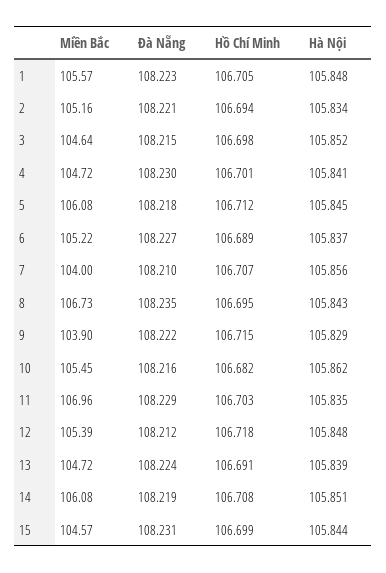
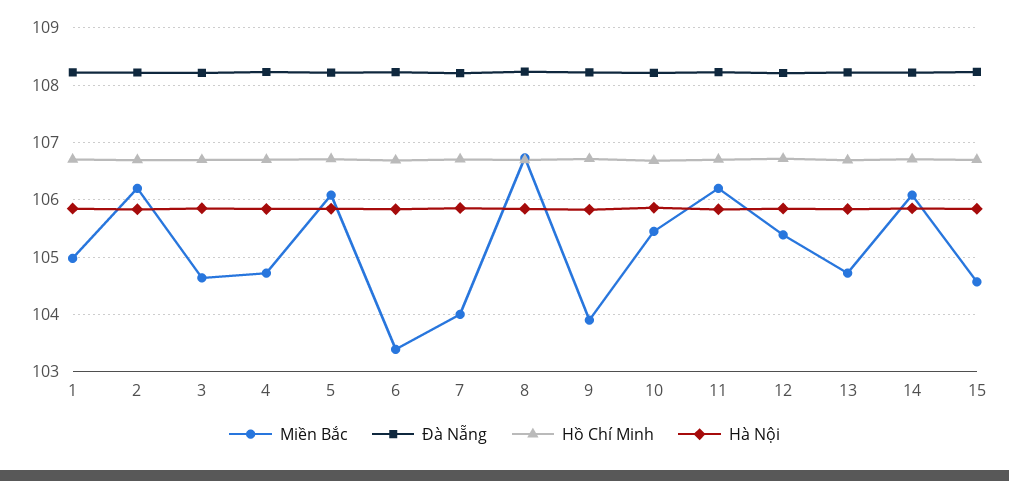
Miền Bắc, 1: 105.57 -> 105
Miền Bắc, 2: 105.16 -> 106.2
Miền Bắc, 6: 105.22 -> 103.4
Miền Bắc, 11: 106.96 -> 106.2

